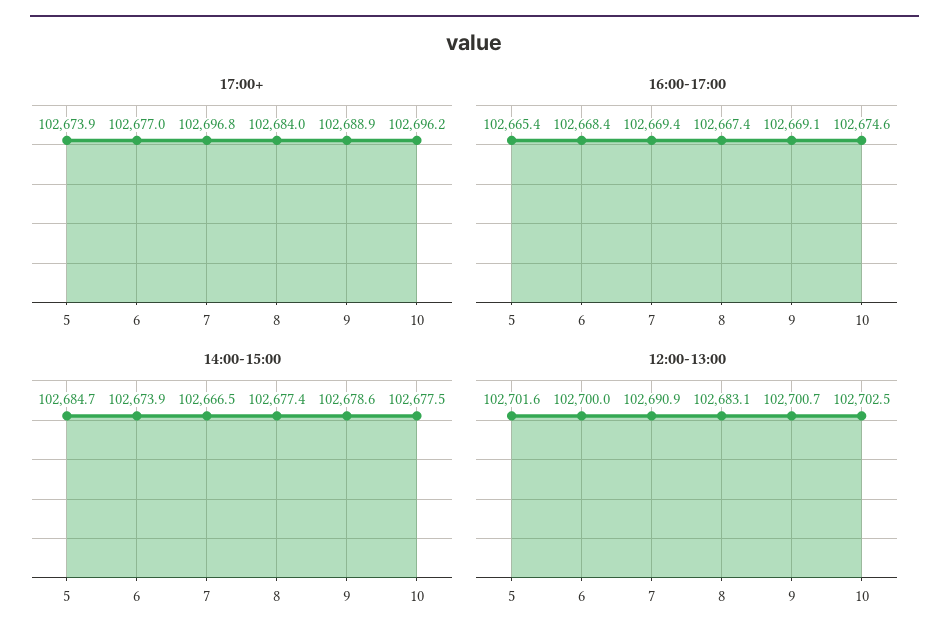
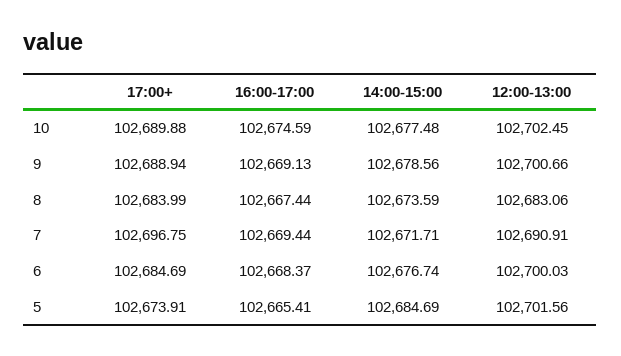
17:00+, 6: 102677 -> 102684.69
17:00+, 10: 102696.2 -> 102689.88
14:00-15:00, 6: 102673.9 -> 102676.74
14:00-15:00, 7: 102666.5 -> 102671.71
14:00-15:00, 8: 102677.4 -> 102673.59

